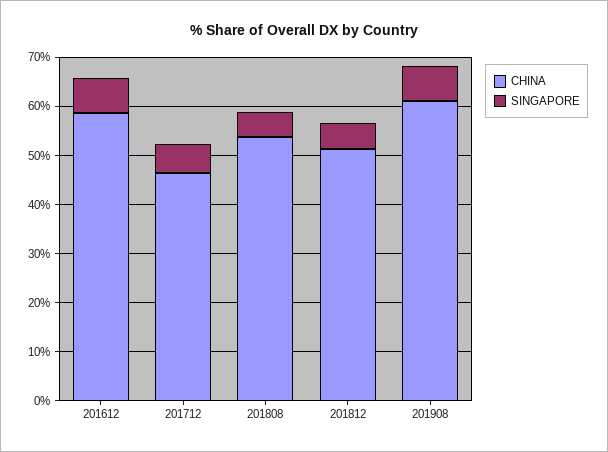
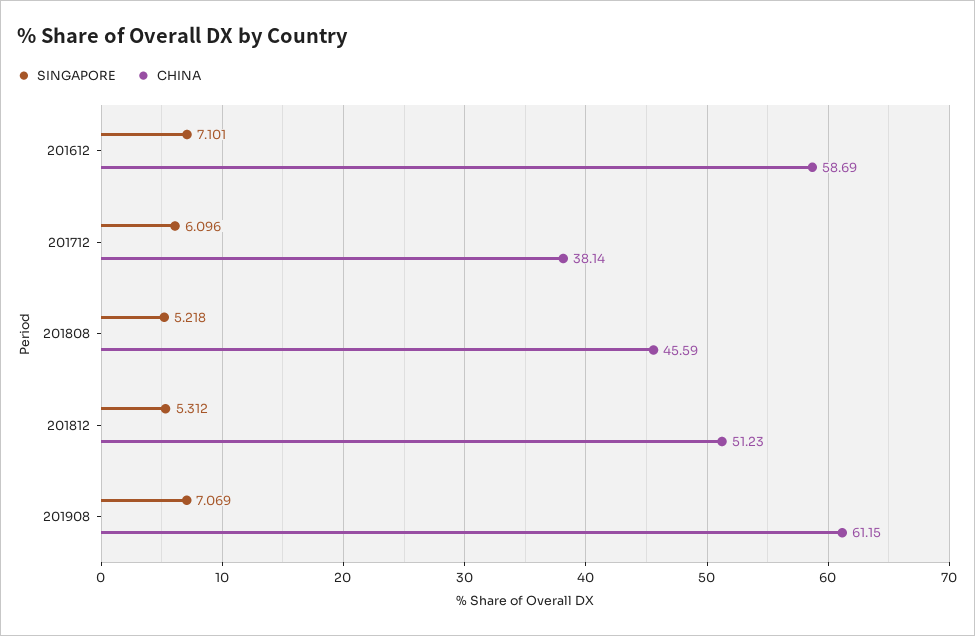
CHINA, 201712: 46 -> 38.14
CHINA, 201808: 54 -> 45.59

